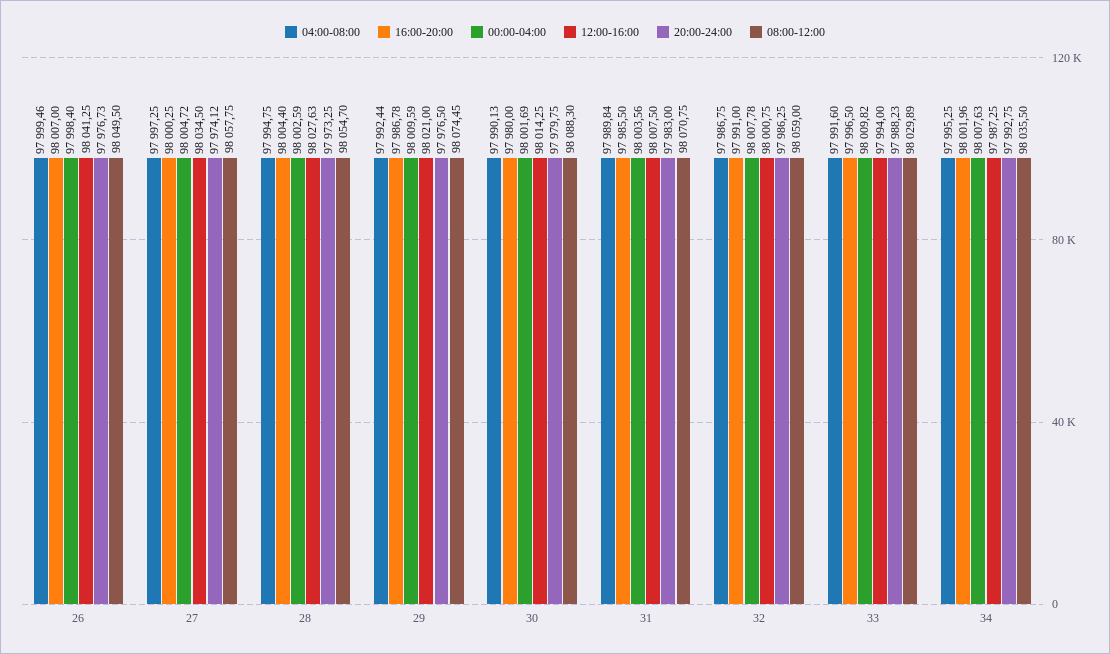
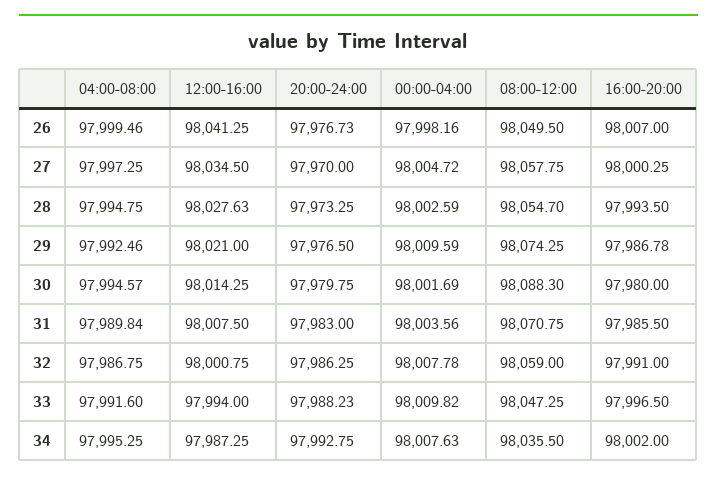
00:00-04:00, 26: 97998.4 -> 97998.16
20:00-24:00, 27: 97974.12 -> 97970
16:00-20:00, 28: 98004.4 -> 97993.5
04:00-08:00, 29: 97992.44 -> 97992.46
08:00-12:00, 29: 98074.45 -> 98074.25
04:00-08:00, 30: 97990.13 -> 97994.57
08:00-12:00, 33: 98029.89 -> 98047.25
16:00-20:00, 34: 98001.96 -> 98002

